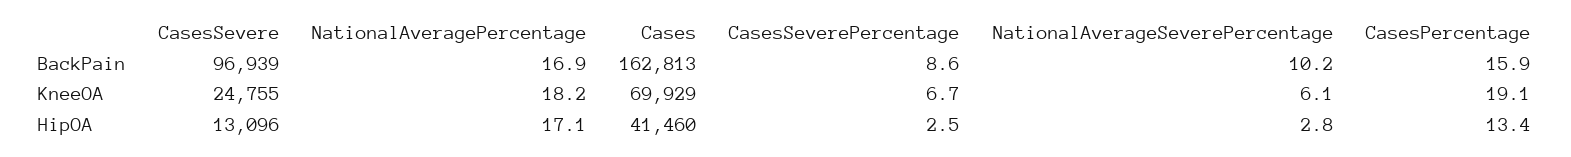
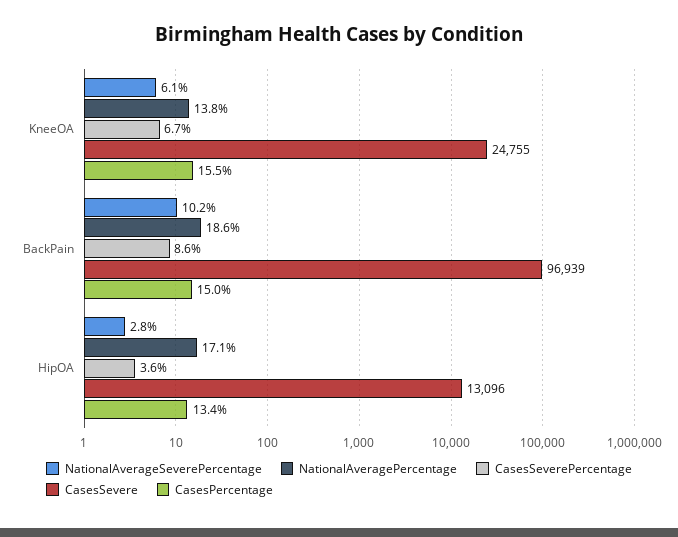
NationalAveragePercentage, BackPain: 16.9 -> 18.6
Cases, BackPain: 162813 -> none
CasesPercentage, BackPain: 15.9 -> 15
NationalAveragePercentage, KneeOA: 18.2 -> 13.8
Cases, KneeOA: 69929 -> none
CasesPercentage, KneeOA: 19.1 -> 15.5
Cases, HipOA: 41460 -> none
CasesSeverePercentage, HipOA: 2.5 -> 3.6

